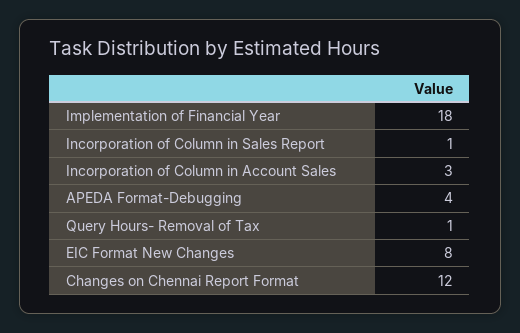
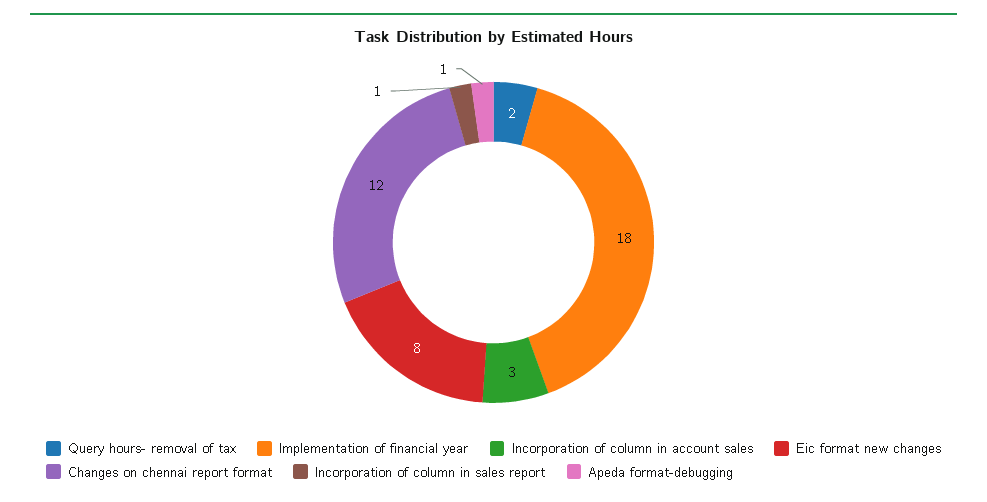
APEDA Format-Debugging: 4 -> 1
Query Hours- Removal of Tax: 1 -> 2

